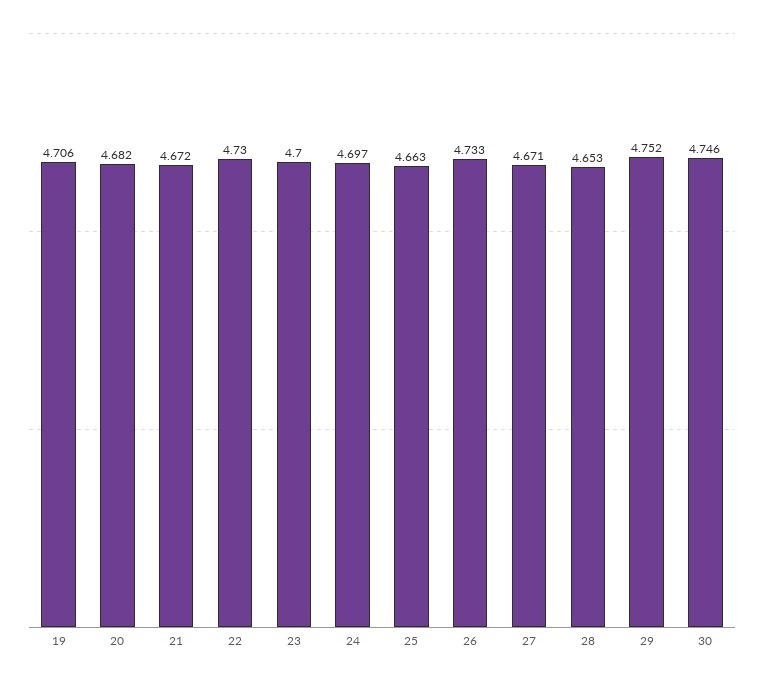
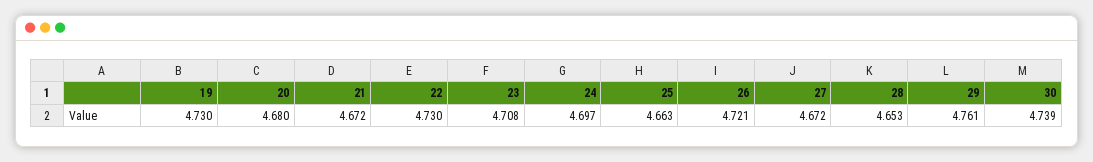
19: 4.706 -> 4.73
20: 4.682 -> 4.68
23: 4.7 -> 4.708
26: 4.733 -> 4.721
27: 4.671 -> 4.672
29: 4.752 -> 4.761
30: 4.746 -> 4.739

